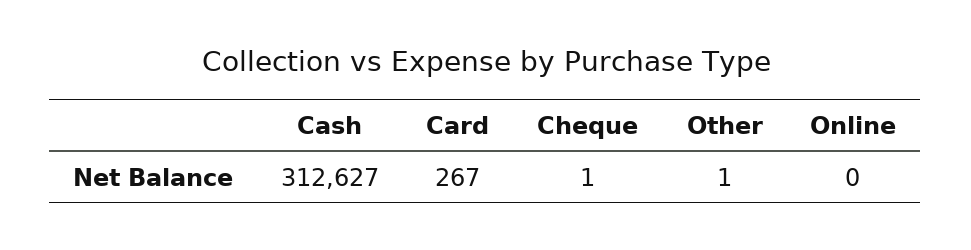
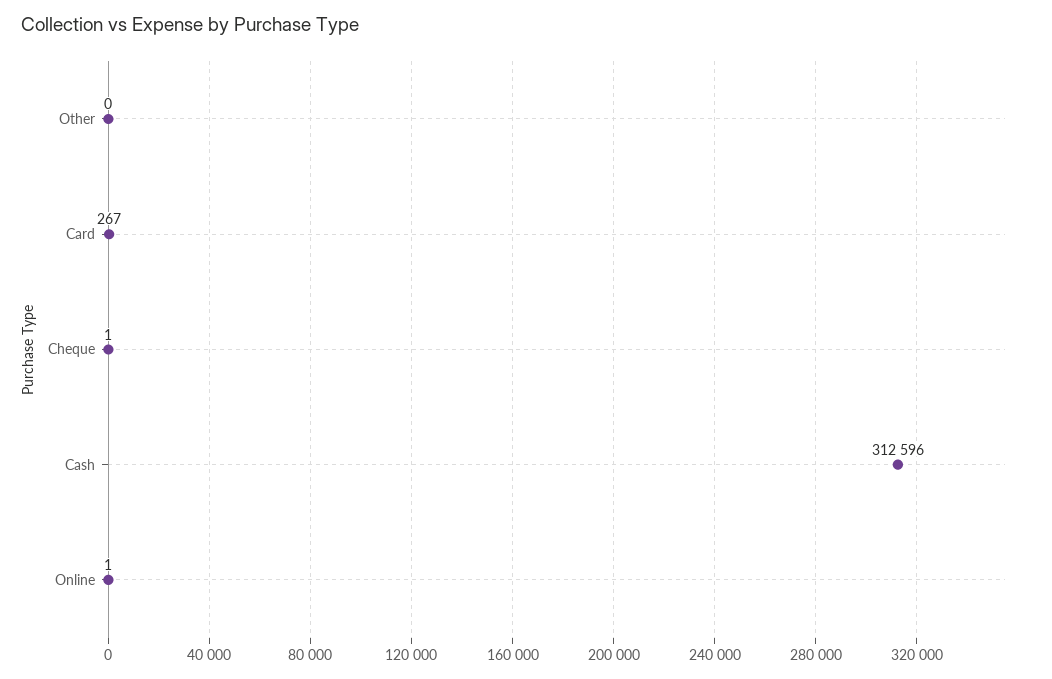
Cash: 312627 -> 312596
Other: 1 -> 0
Online: 0 -> 1

